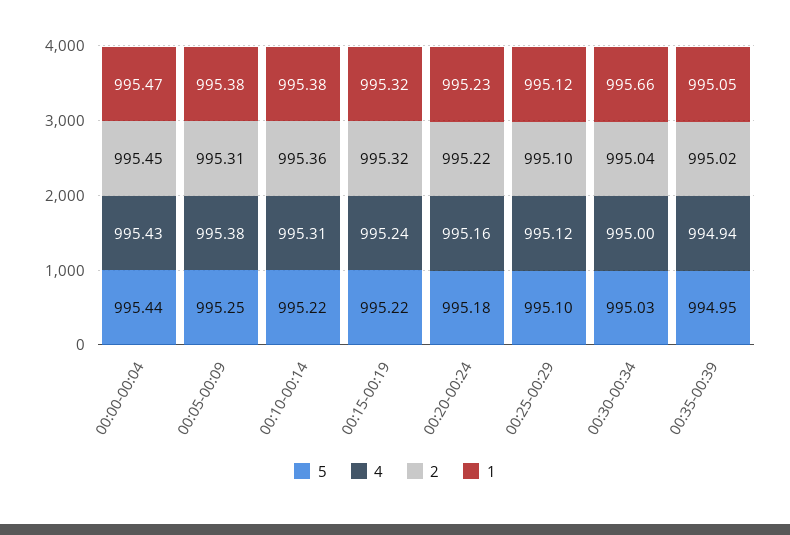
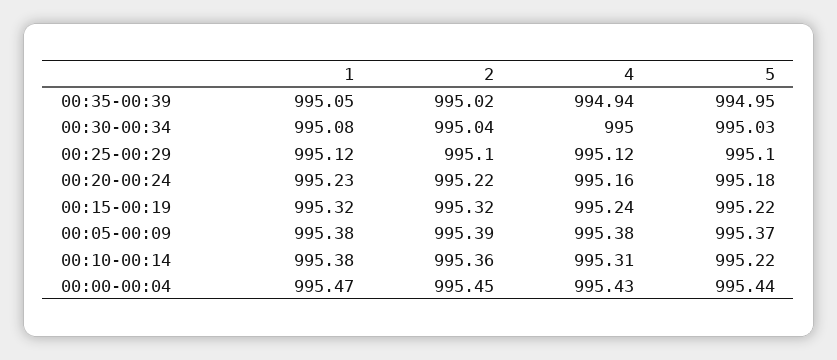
5, 00:05-00:09: 995.25 -> 995.37
2, 00:05-00:09: 995.31 -> 995.39
1, 00:30-00:34: 995.66 -> 995.08

